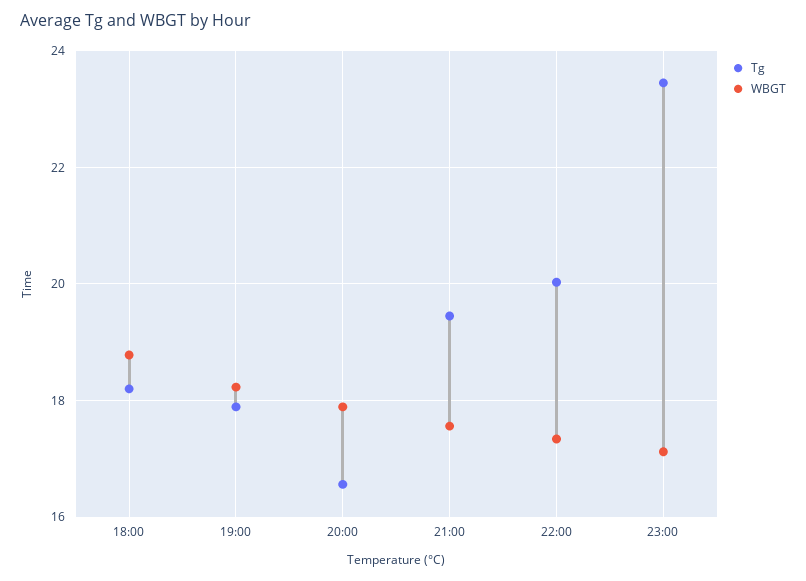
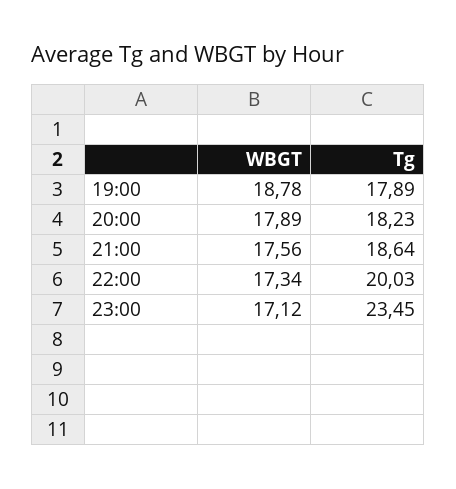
Tg, 18:00: 18.2 -> none
WBGT, 18:00: 18.8 -> none
WBGT, 19:00: 18.2 -> 18.78
Tg, 20:00: 16.6 -> 18.23
Tg, 21:00: 19.4 -> 18.64

